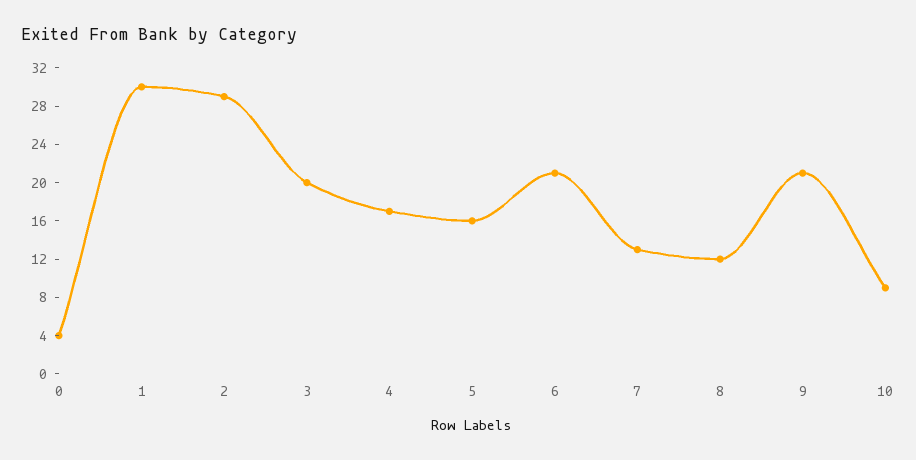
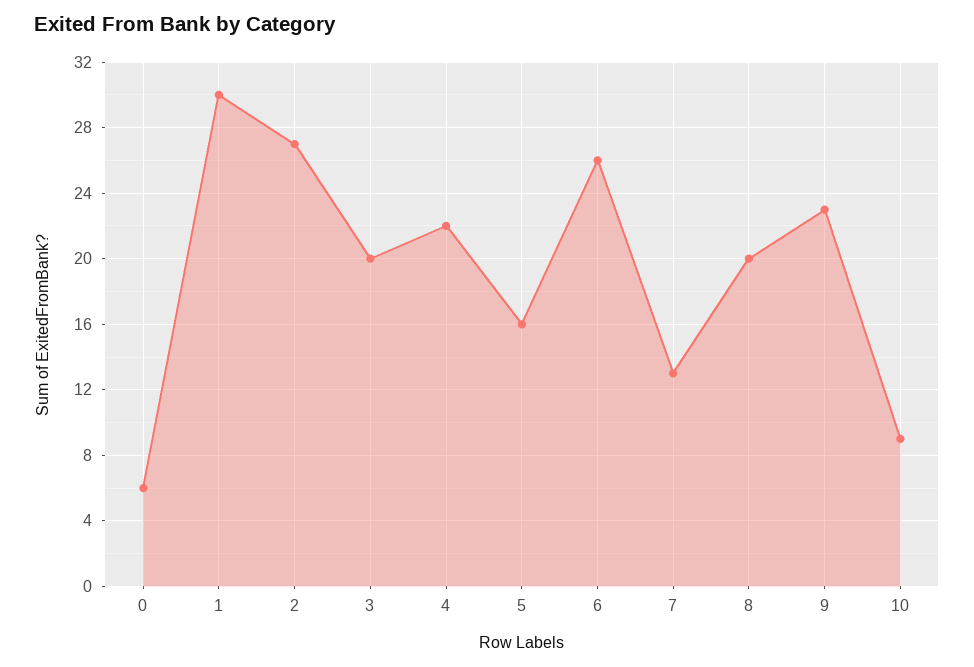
0: 4 -> 6
2: 29 -> 27
4: 17 -> 22
6: 21 -> 26
8: 12 -> 20
9: 21 -> 23

